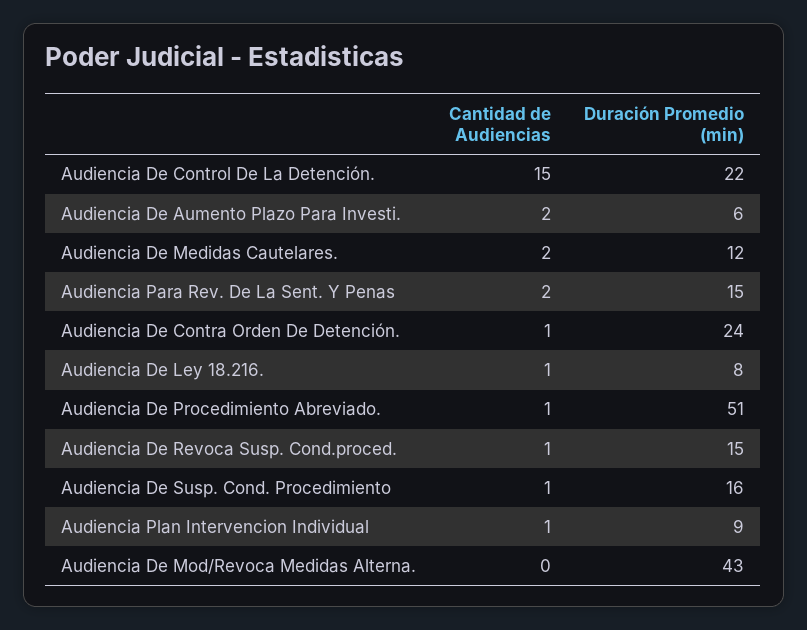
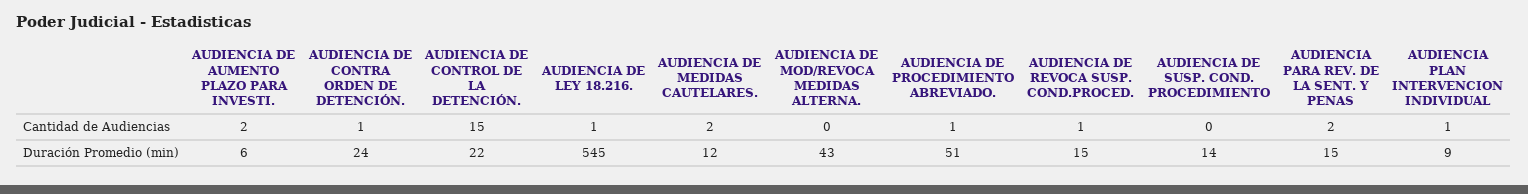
Duración Promedio (min), Audiencia De Ley 18.216.: 8 -> 545
Cantidad de Audiencias, Audiencia De Susp. Cond. Procedimiento: 1 -> 0
Duración Promedio (min), Audiencia De Susp. Cond. Procedimiento: 16 -> 14

